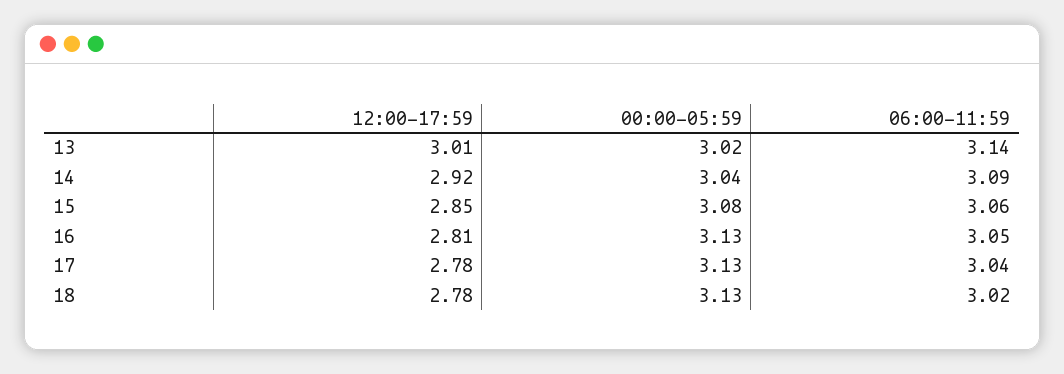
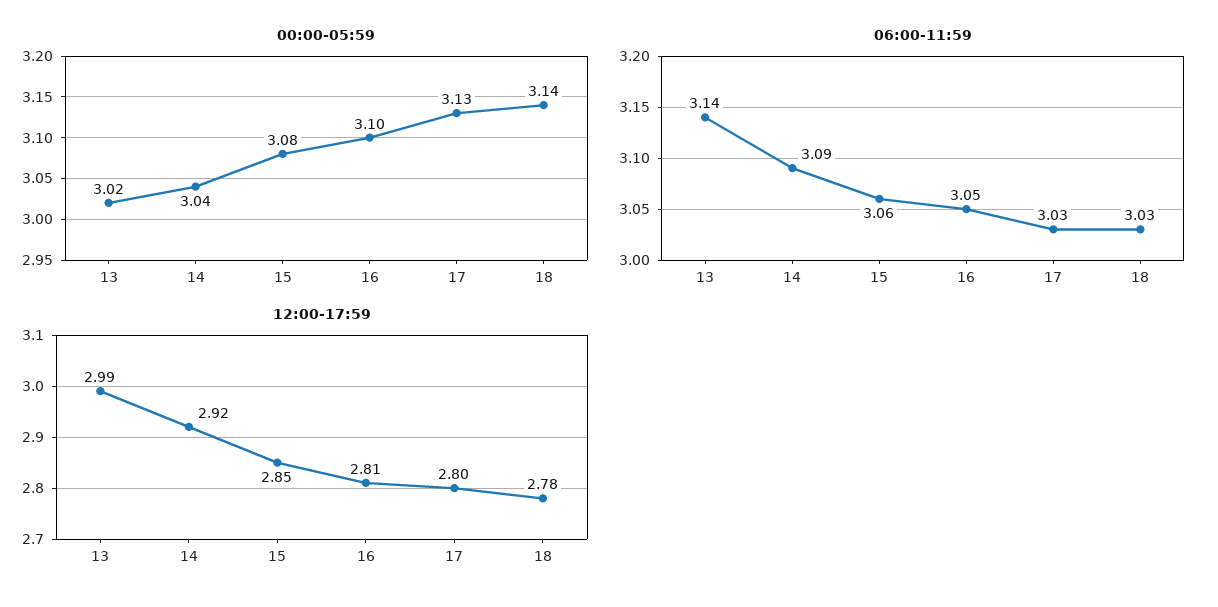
12:00-17:59, 13: 3.01 -> 2.99
00:00-05:59, 16: 3.13 -> 3.1
12:00-17:59, 17: 2.78 -> 2.8
06:00-11:59, 17: 3.04 -> 3.03
00:00-05:59, 18: 3.13 -> 3.14
06:00-11:59, 18: 3.02 -> 3.03

